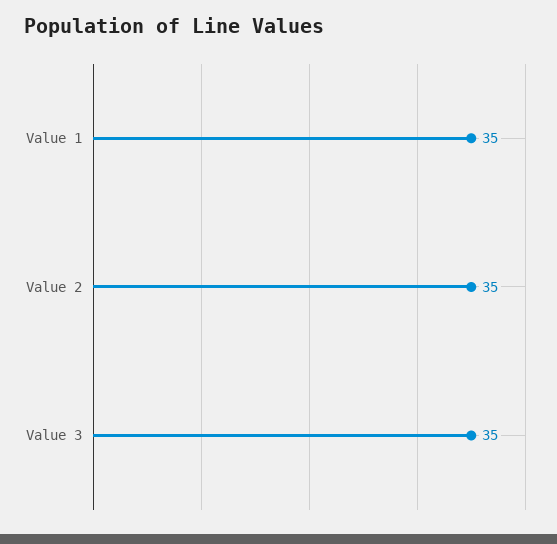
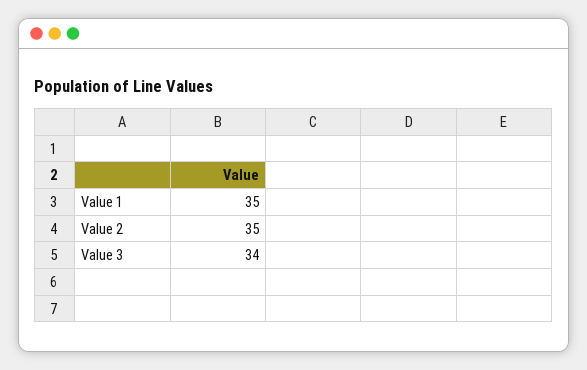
Value 3: 35 -> 34

